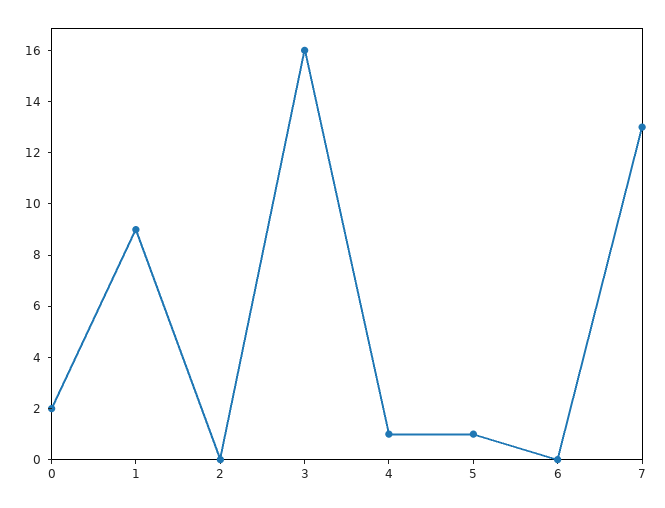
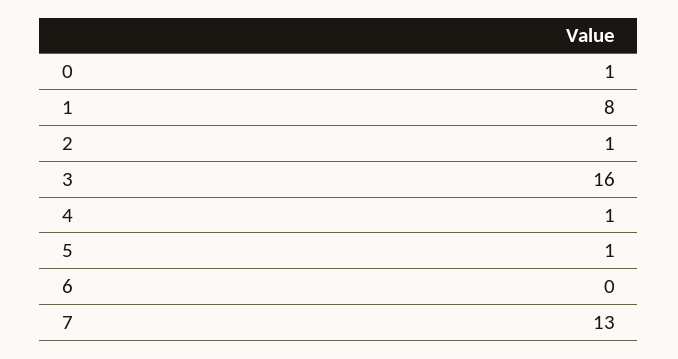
0: 2 -> 1
1: 9 -> 8
2: 0 -> 1

